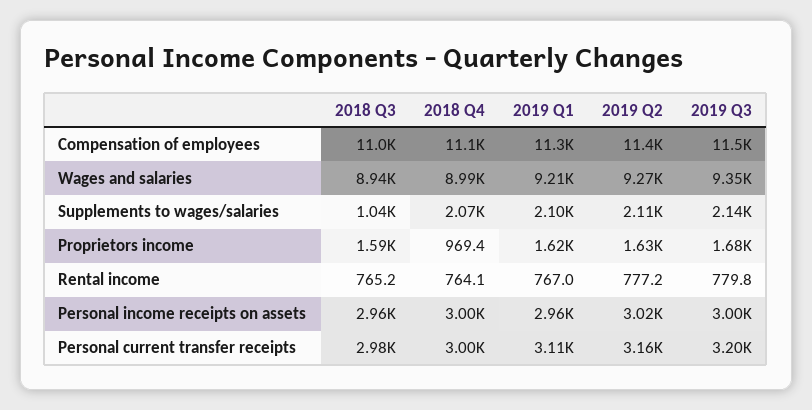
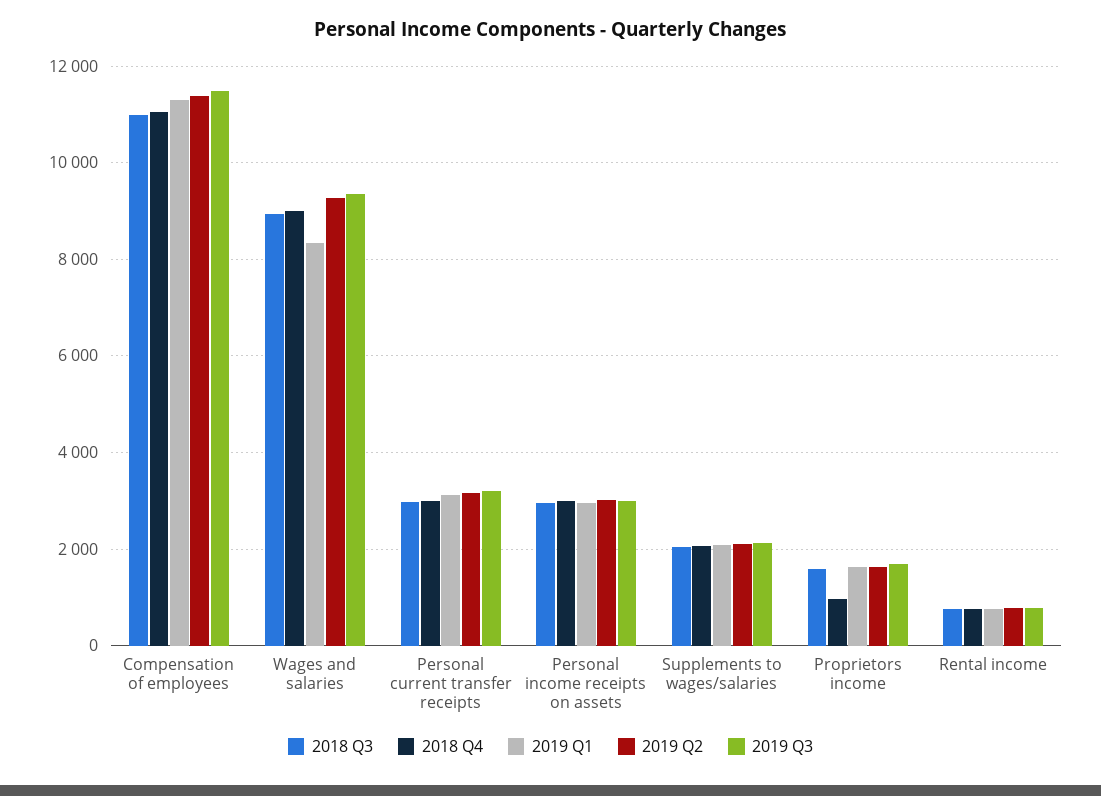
2019 Q1, Wages and salaries: 9210 -> 8400
2018 Q3, Supplements to wages/salaries: 1040 -> 2000

